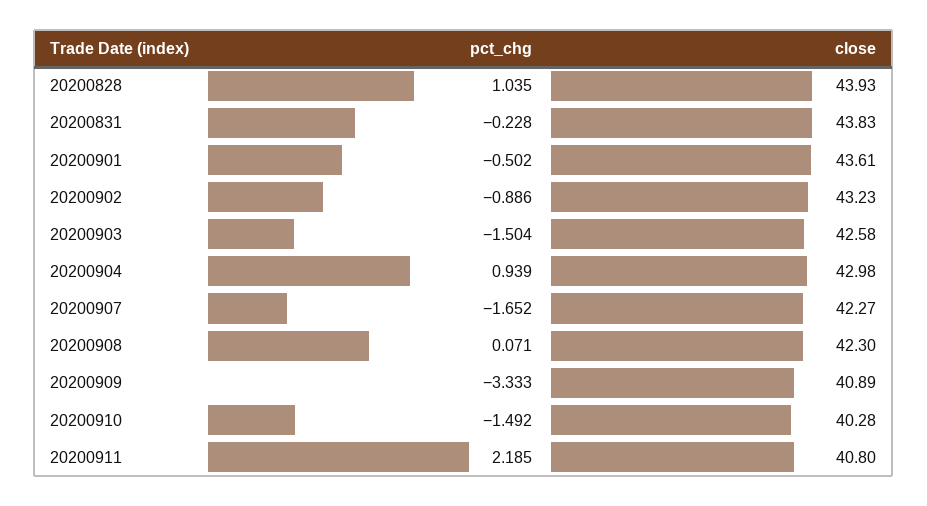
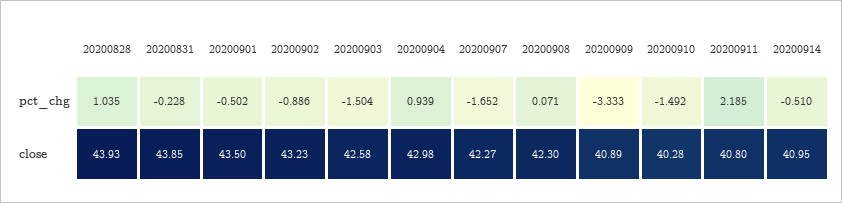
close, 20200831: 43.83 -> 43.85
close, 20200901: 43.61 -> 43.5
pct_chg, 20200914: none -> -0.51
close, 20200914: none -> 40.95

